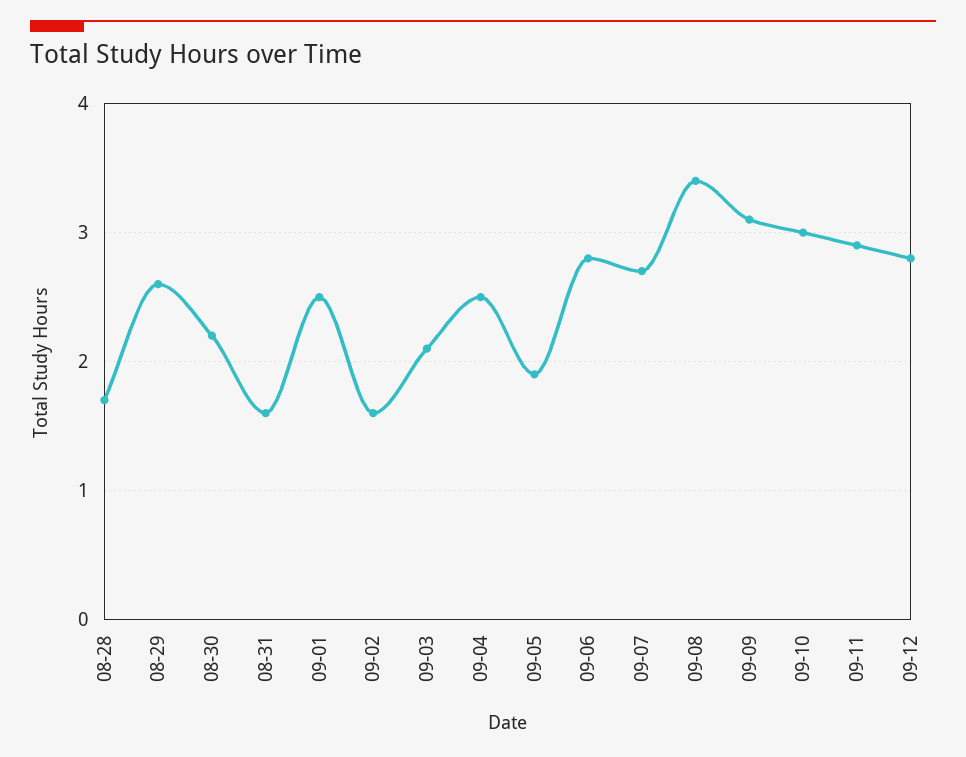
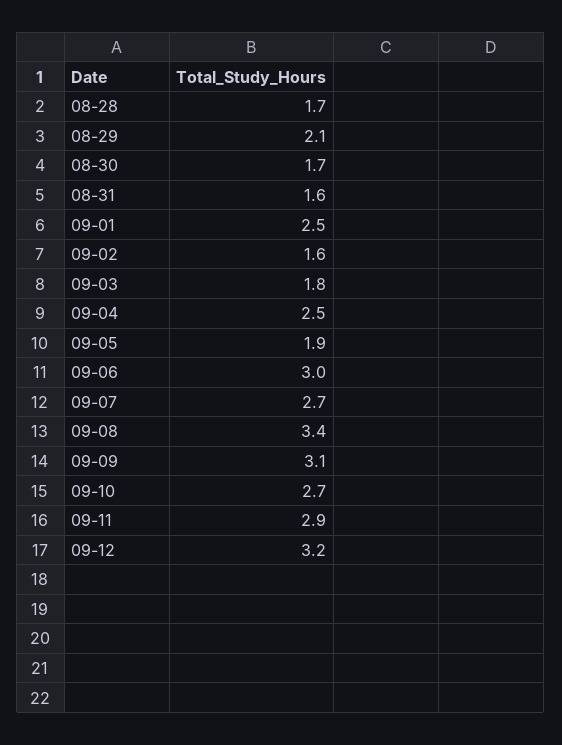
08-29: 2.6 -> 2.1
08-30: 2.2 -> 1.7
09-03: 2.1 -> 1.8
09-06: 2.8 -> 3
09-10: 3 -> 2.7
09-12: 2.8 -> 3.2

